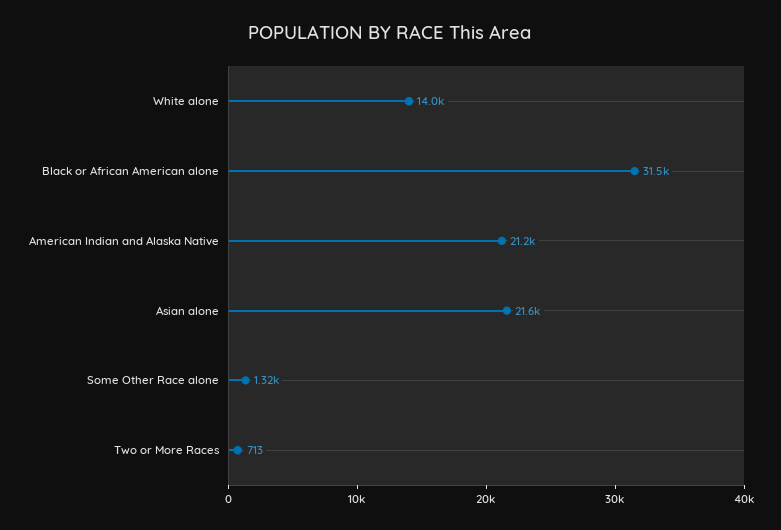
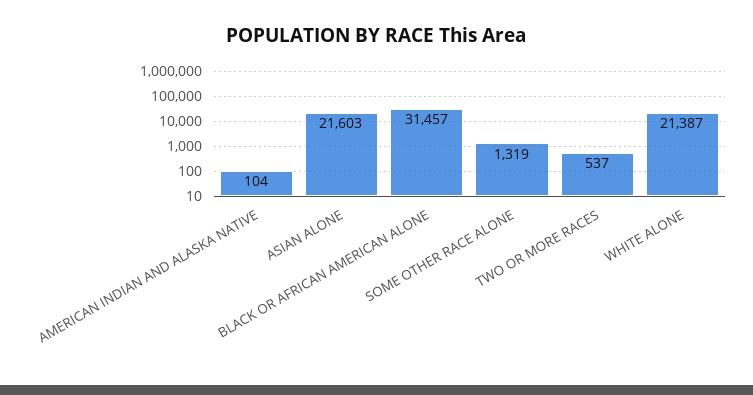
White alone: 14000 -> 21387
American Indian and Alaska Native: 21200 -> 104
Two or More Races: 713 -> 537

